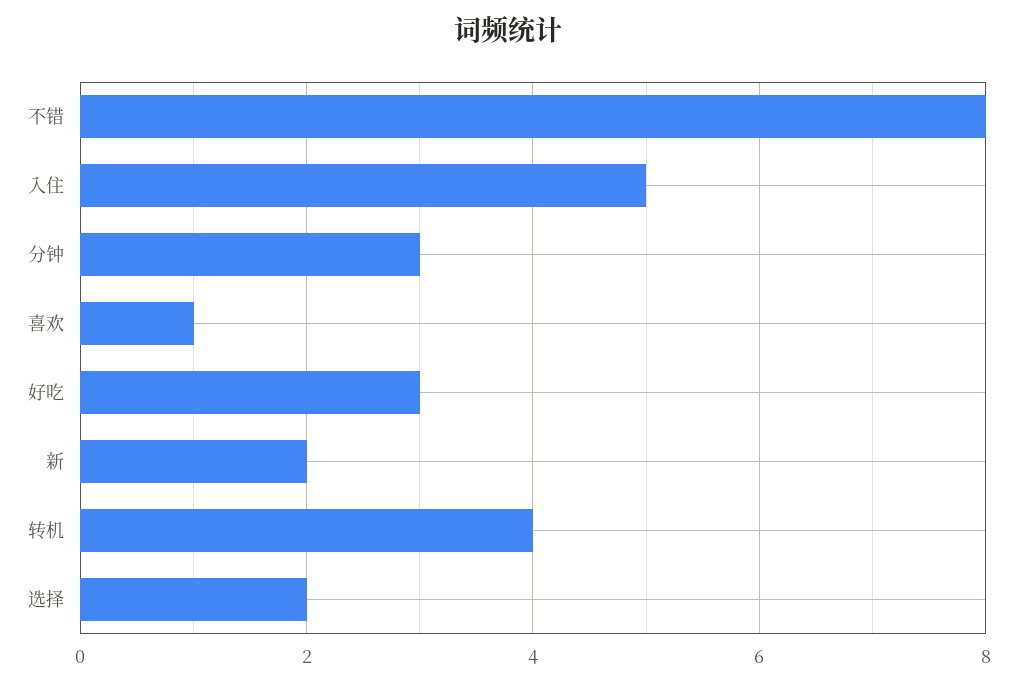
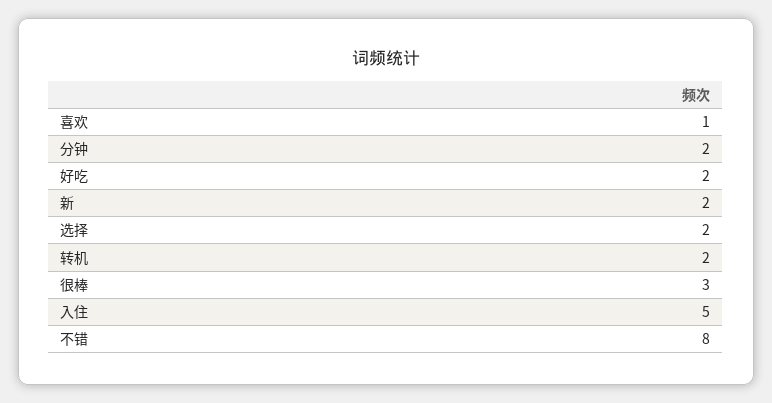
分钟: 3 -> 2
好吃: 3 -> 2
转机: 4 -> 2
很棒: none -> 3

